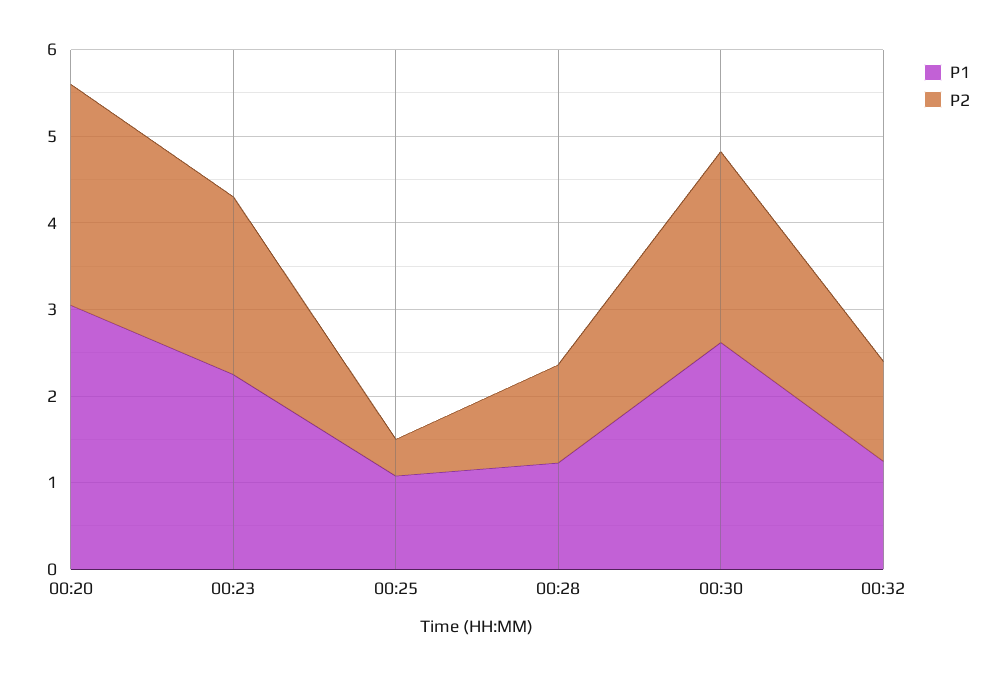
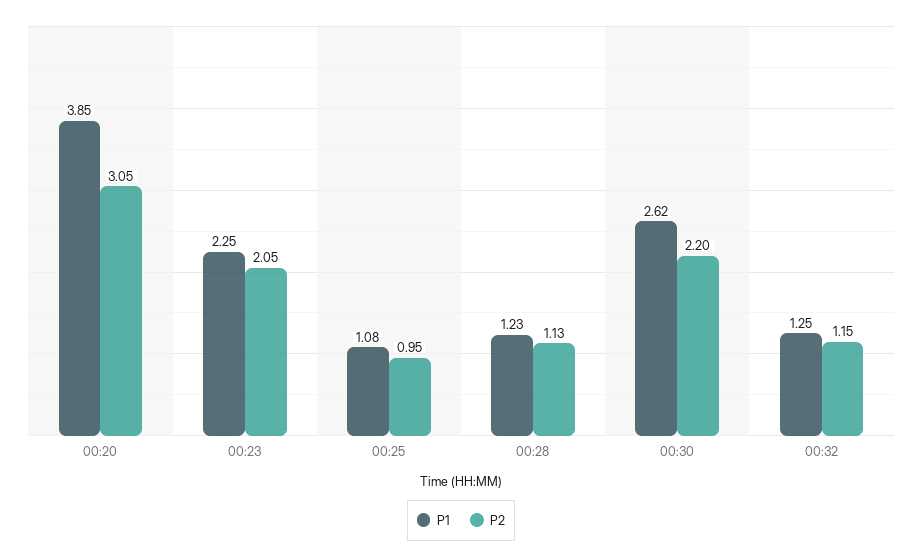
P1, 00:20: 3 -> 3.85
P2, 00:20: 2.6 -> 3.05
P2, 00:25: 0.4 -> 0.95

